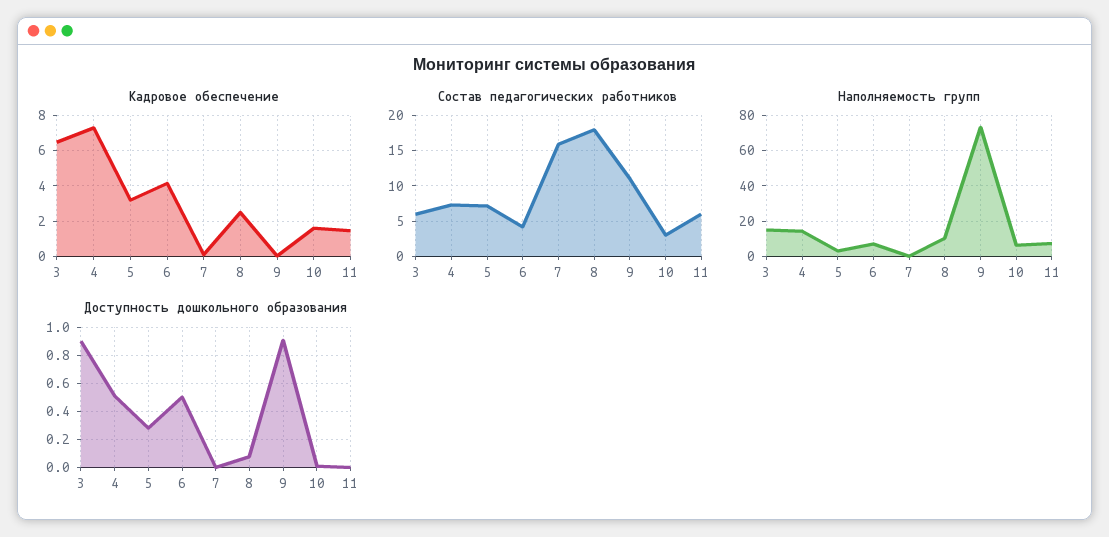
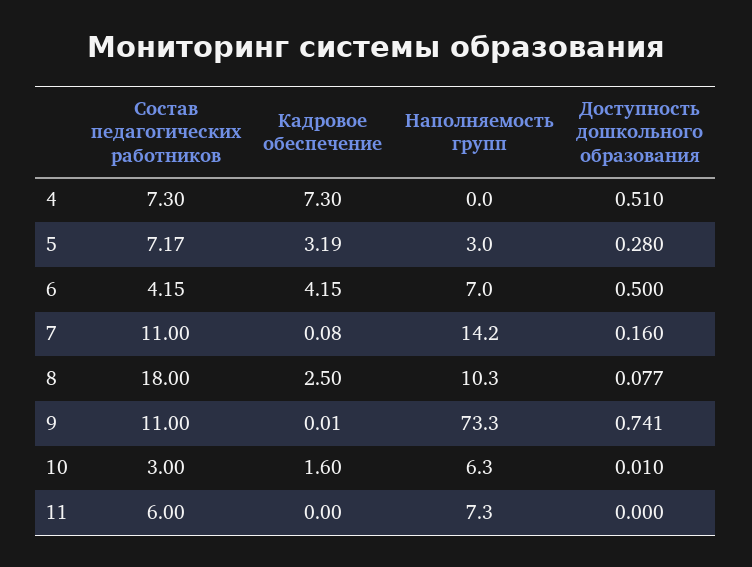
Кадровое обеспечение, 3: 6.5 -> none
Кадровое обеспечение, 11: 1.5 -> 0
Состав педагогических работников, 3: 6 -> none
Состав педагогических работников, 7: 16 -> 11
Наполняемость групп, 3: 15 -> none
Наполняемость групп, 4: 15 -> 0
Наполняемость групп, 7: 0 -> 14.2
Доступность дошкольного образования, 3: 0.9 -> none
Доступность дошкольного образования, 7: 0 -> 0.16
Доступность дошкольного образования, 9: 0.9 -> 0.741

